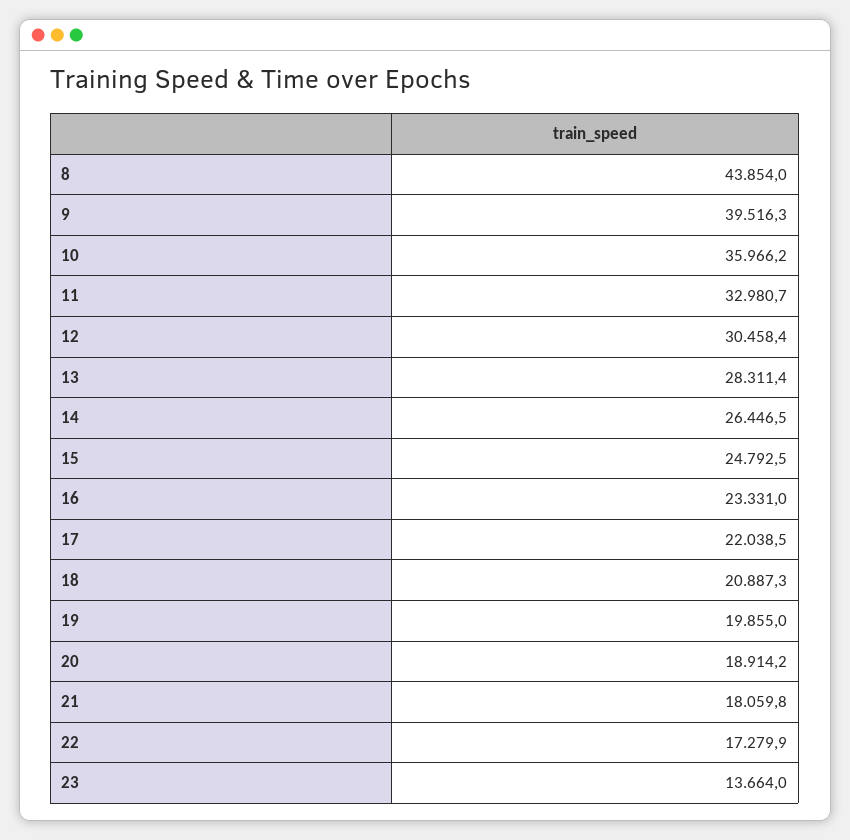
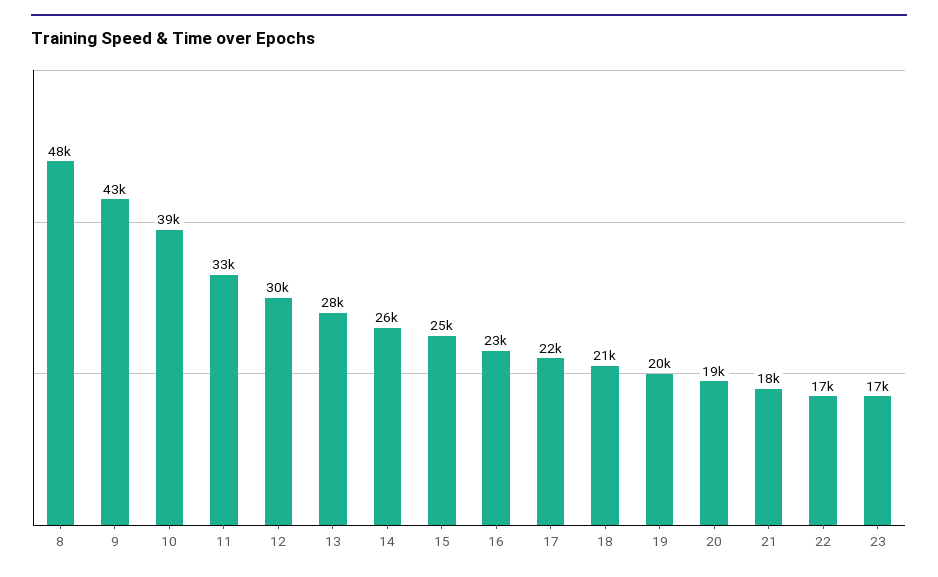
8: 43854 -> 48000
9: 39516.3 -> 43000
10: 35966.2 -> 39000
23: 13664 -> 17000

